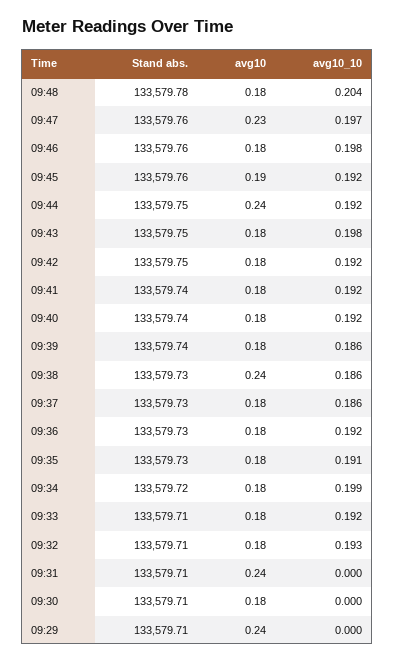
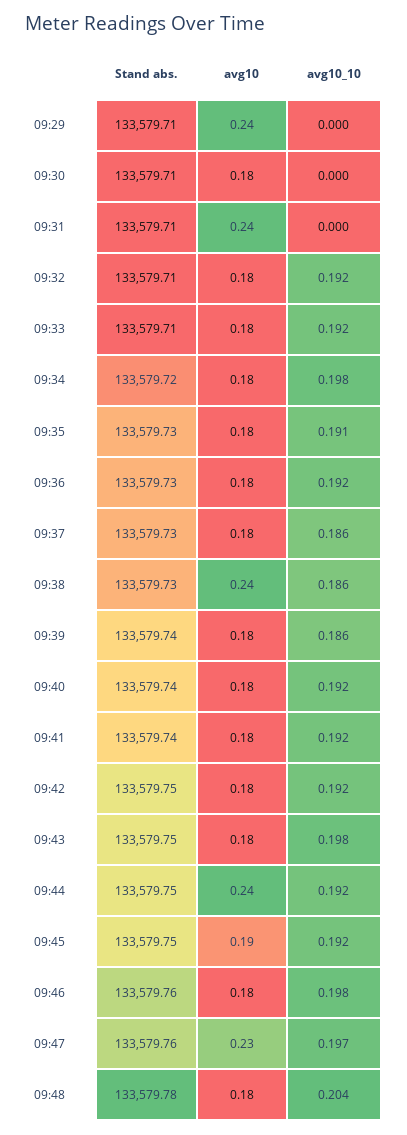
Stand abs., 09:45: 133579.76 -> 133579.75
avg10_10, 09:34: 0.199 -> 0.198
avg10_10, 09:32: 0.193 -> 0.192

